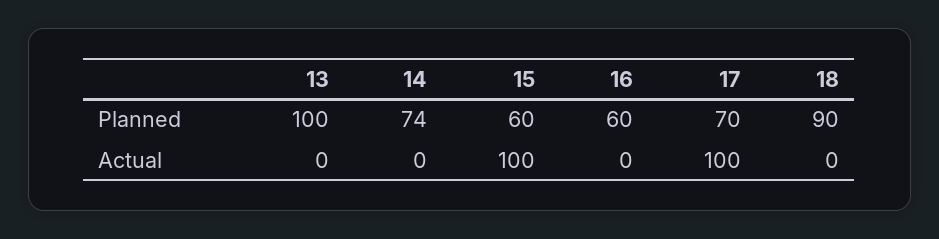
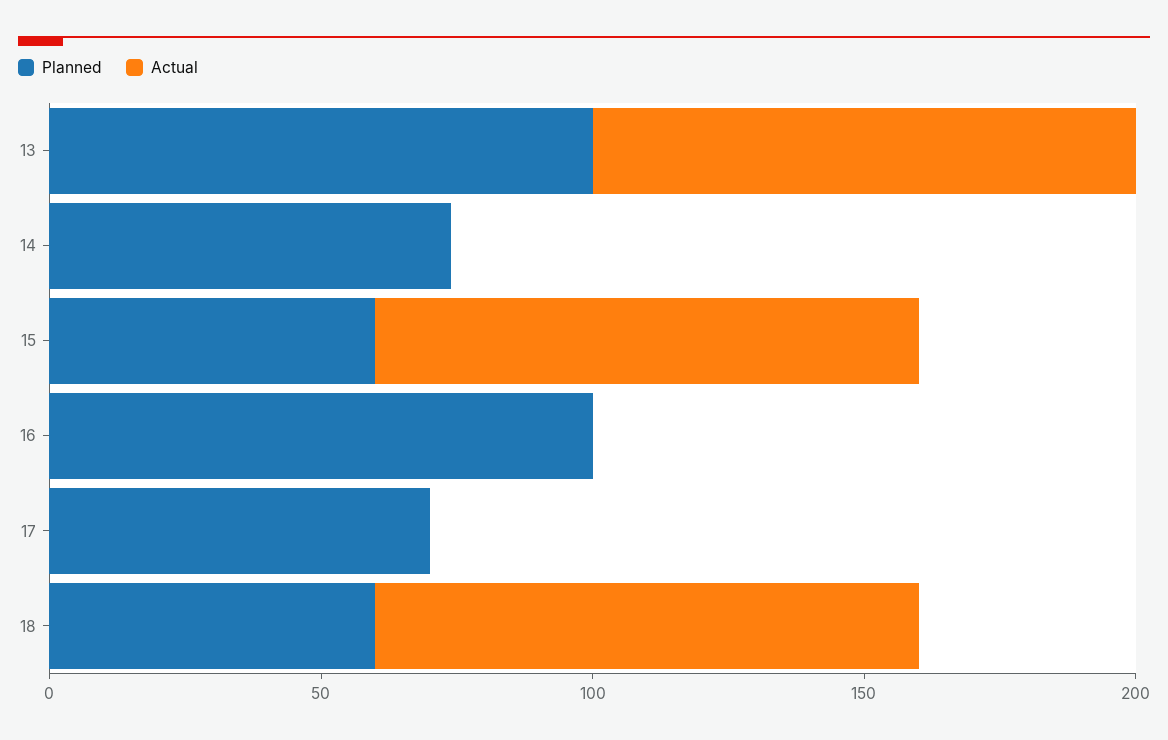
Planned, 16: 60 -> 100
Planned, 18: 90 -> 60
Actual, 13: 0 -> 100
Actual, 17: 100 -> 0
Actual, 18: 0 -> 100

